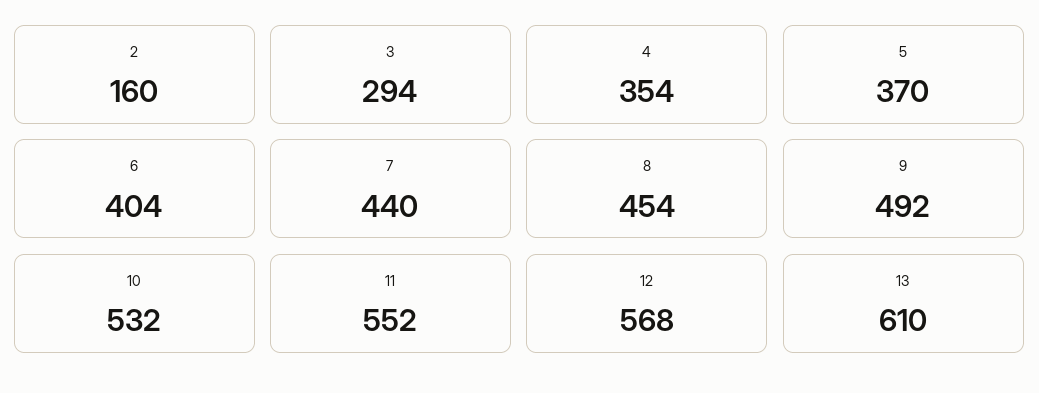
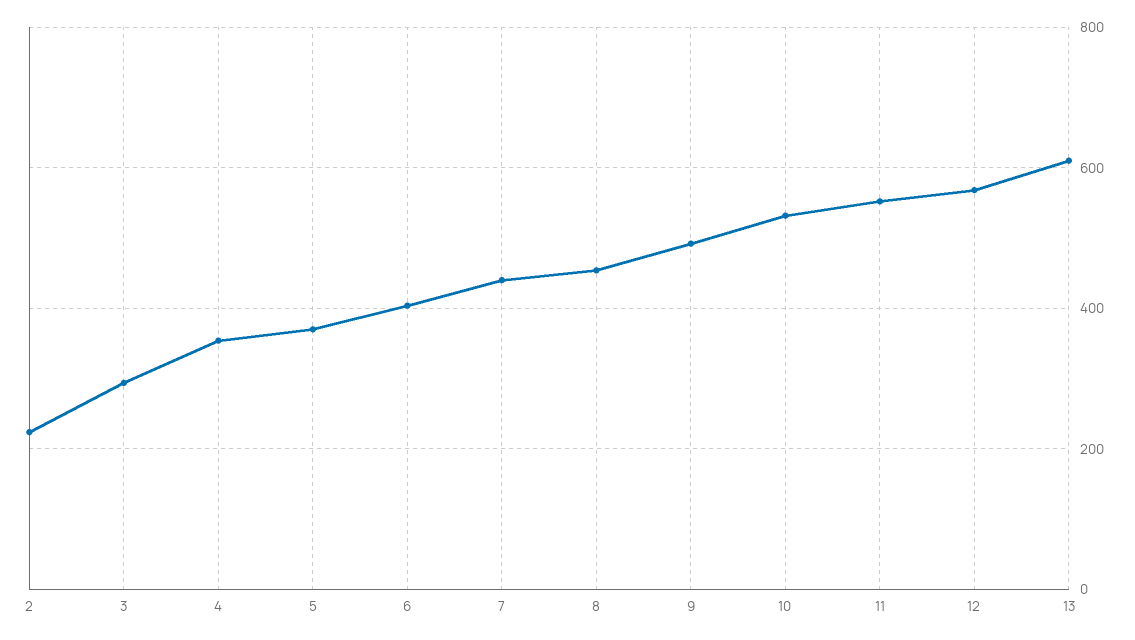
2: 160 -> 220

